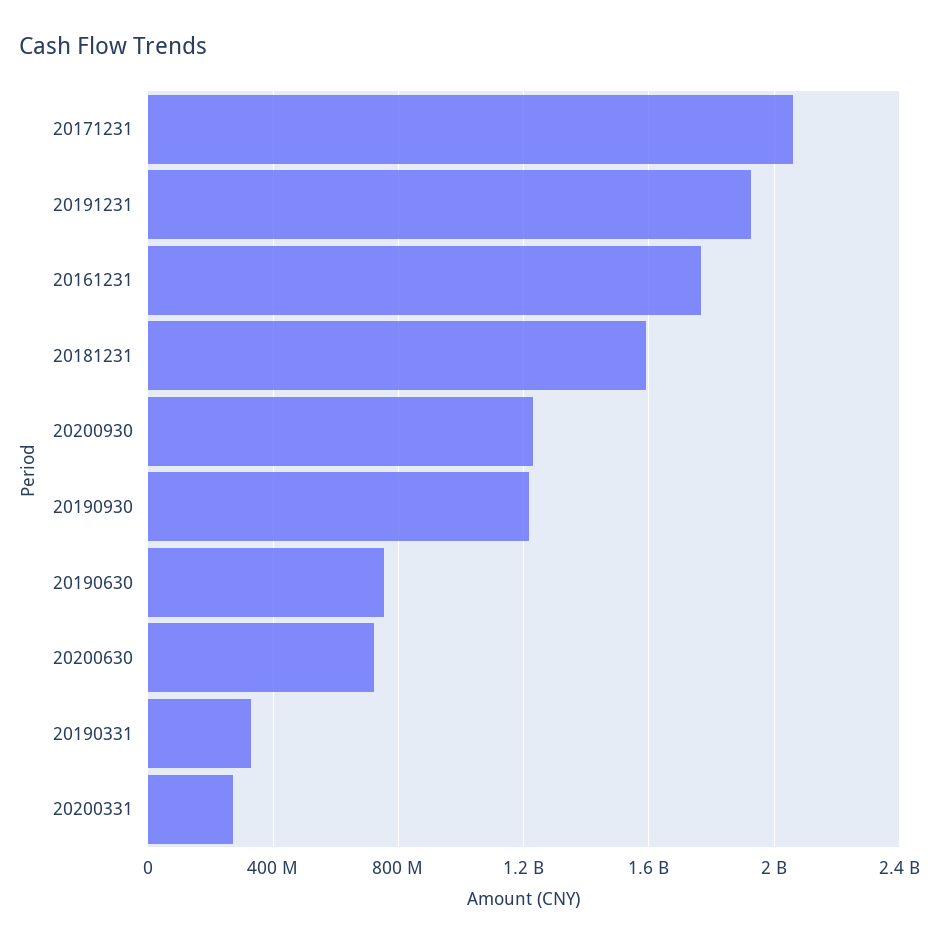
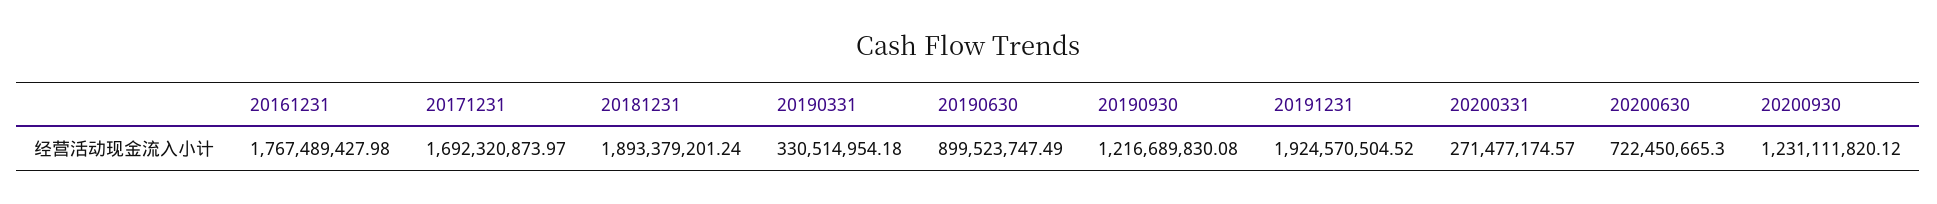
20171231: 2050000000 -> 1692320873.97
20181231: 1600000000 -> 1893379201.24
20190630: 750000000 -> 899523747.49

